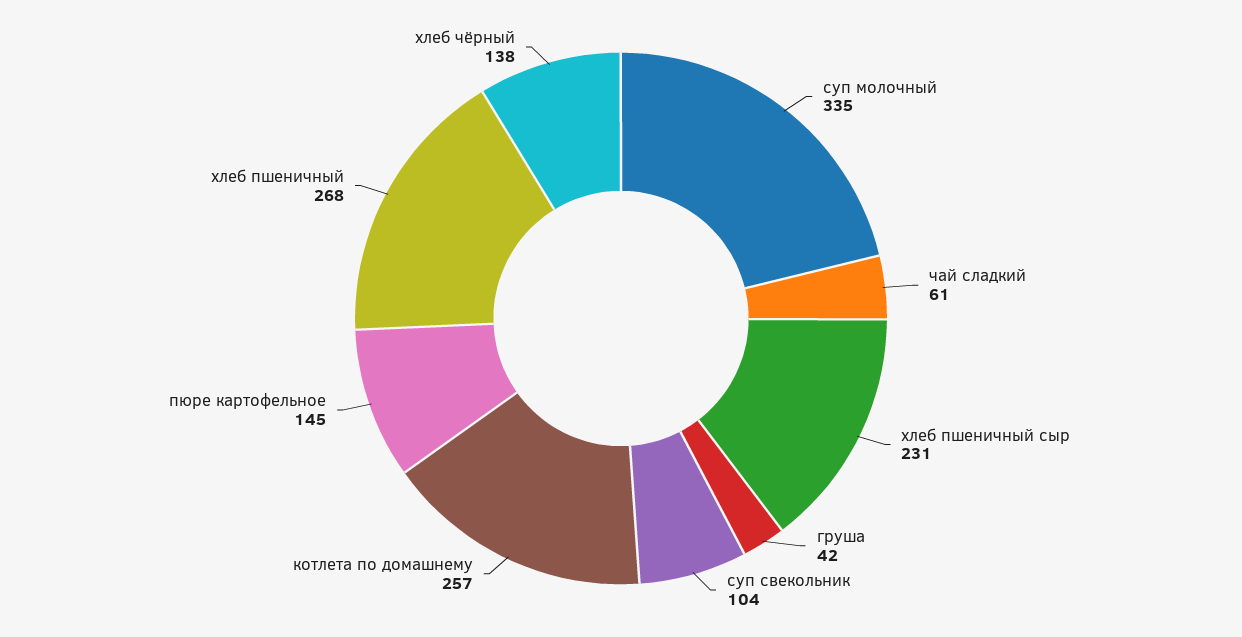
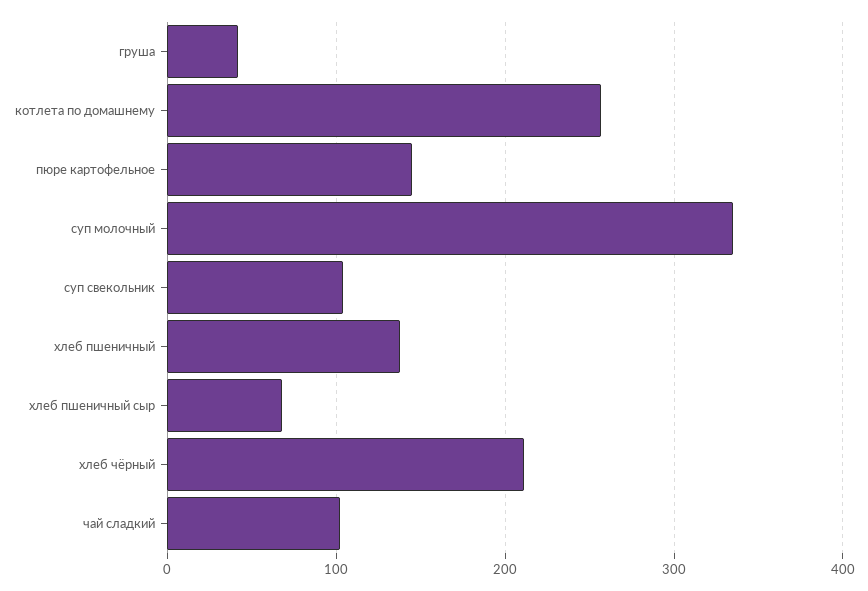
чай сладкий: 61 -> 100
хлеб пшеничный сыр: 231 -> 70
хлеб пшеничный: 268 -> 140
хлеб чёрный: 138 -> 210

